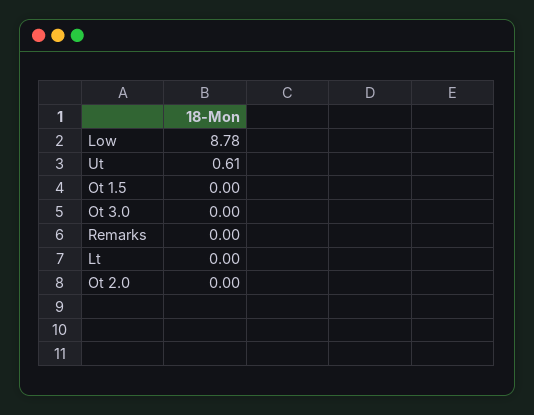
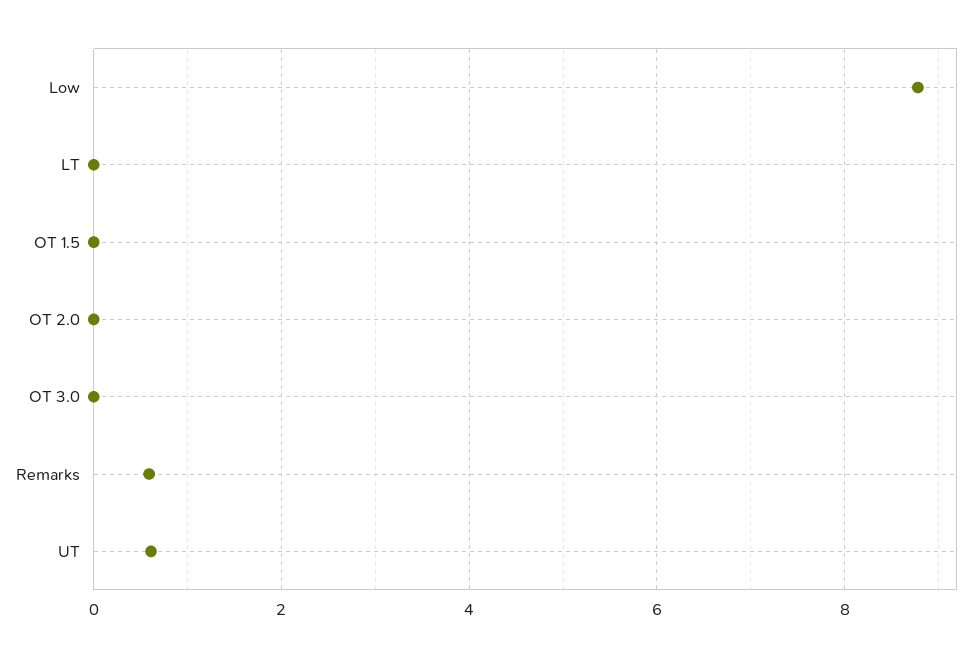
Remarks: 0 -> 0.6

